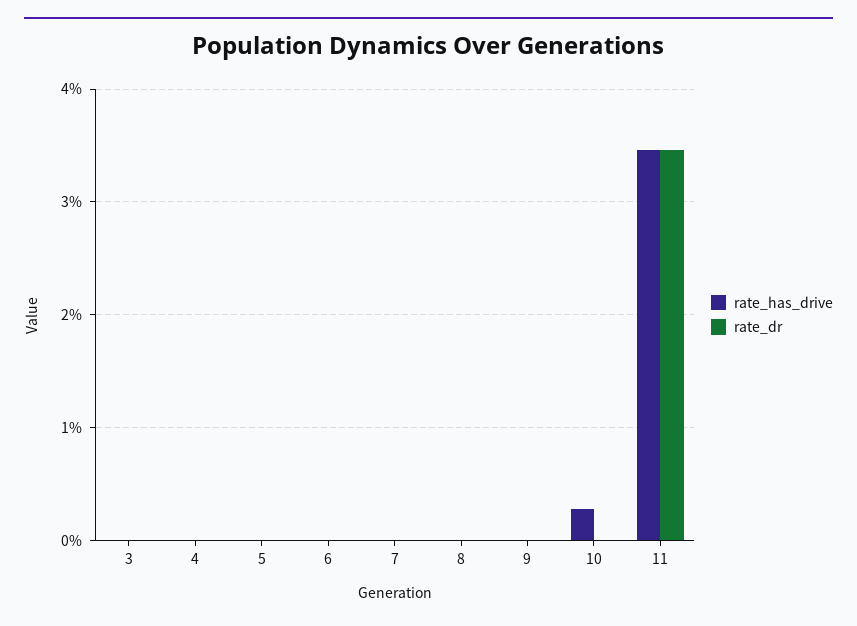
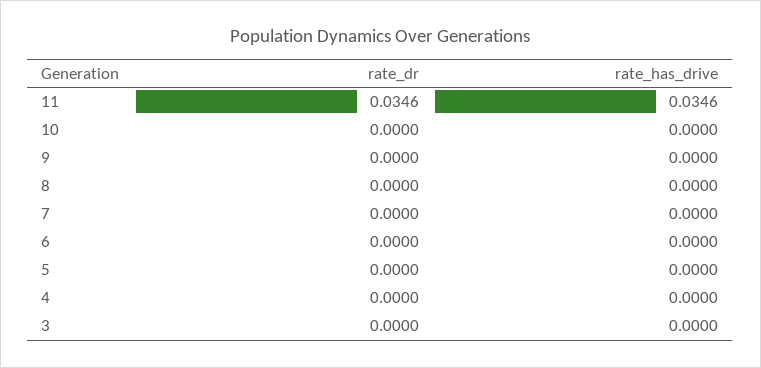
rate_has_drive, 10: 0.003 -> 0

